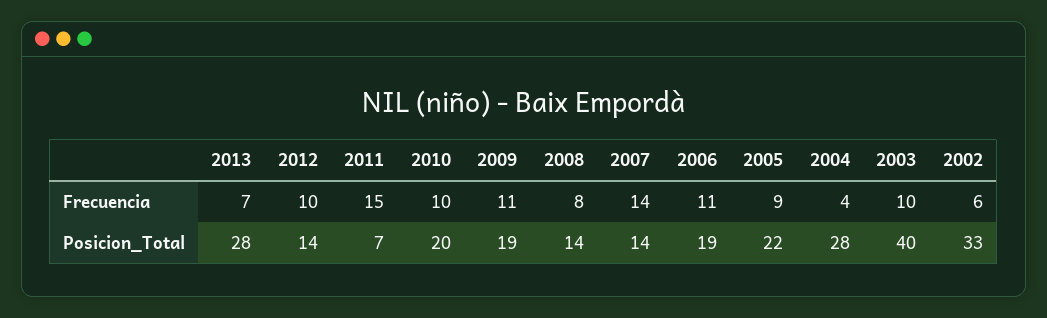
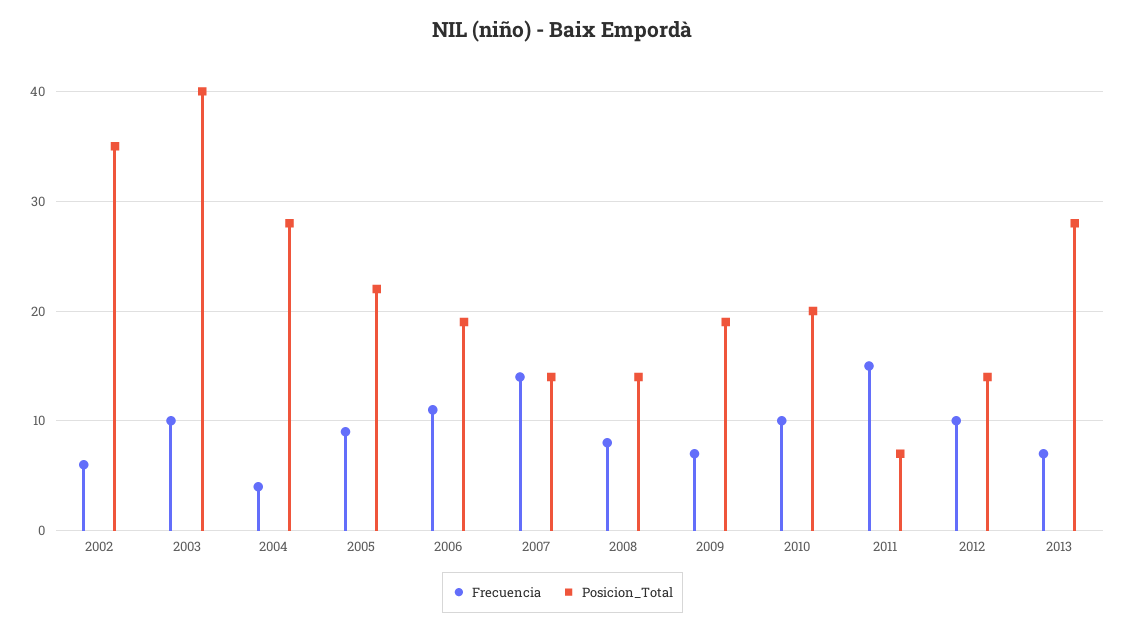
Frecuencia, 2009: 11 -> 7
Posicion_Total, 2002: 33 -> 35

